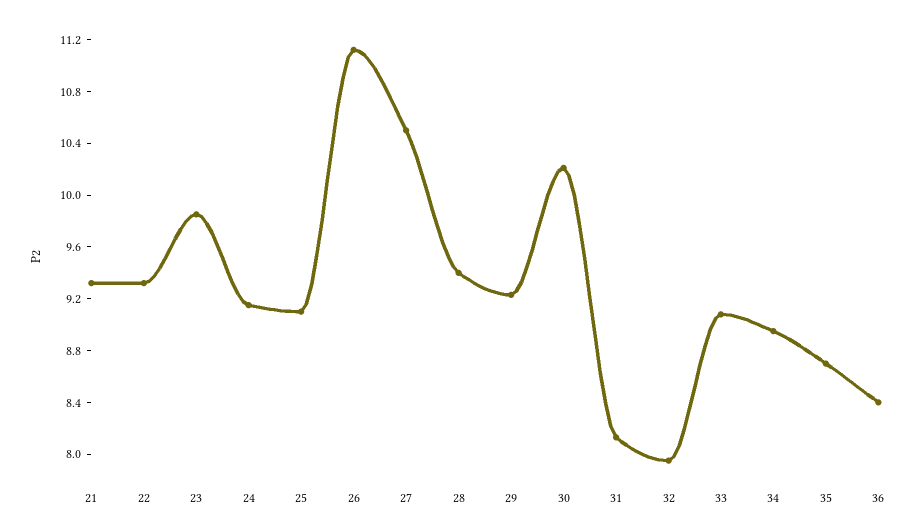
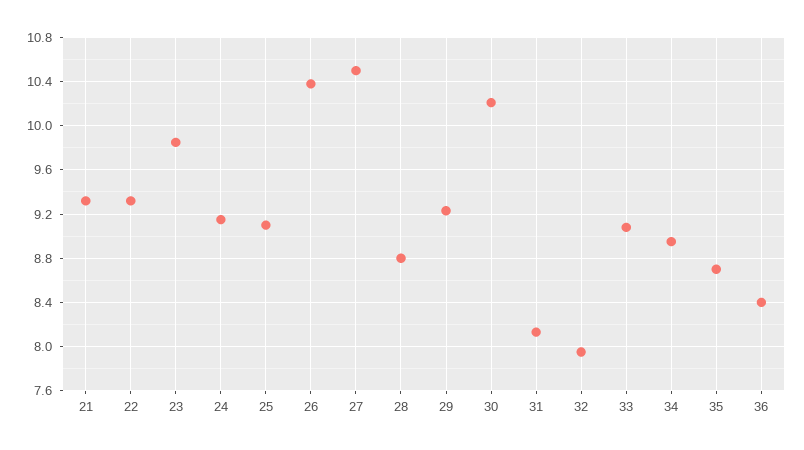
26: 11.1 -> 10.4
28: 9.4 -> 8.8

